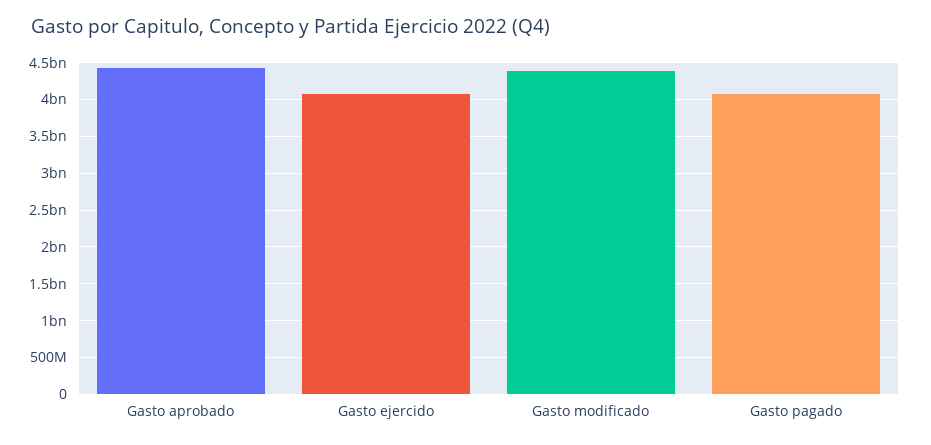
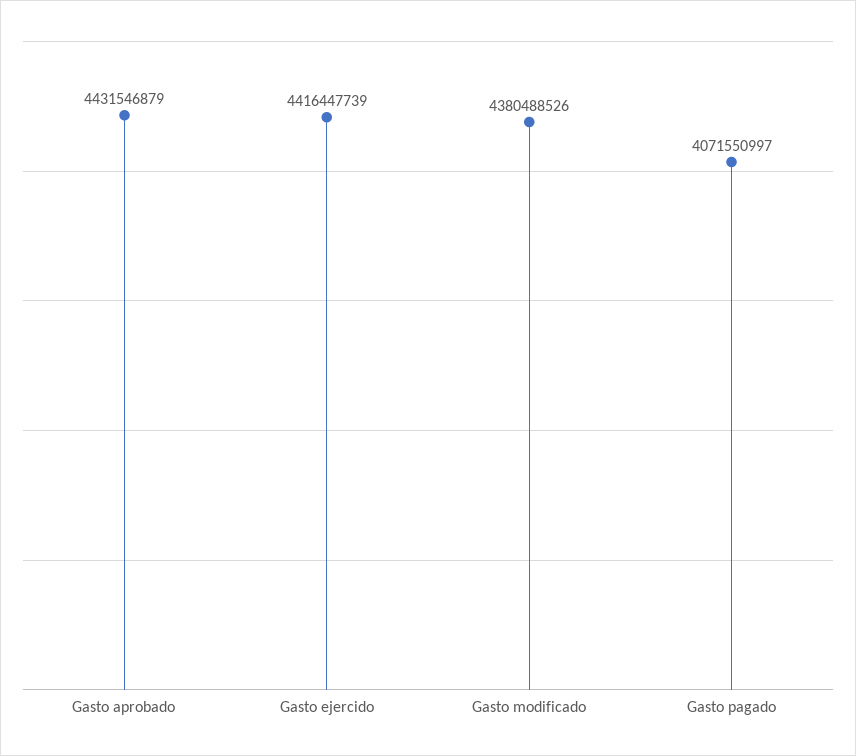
Gasto ejercido: 4100000000 -> 4416447739

